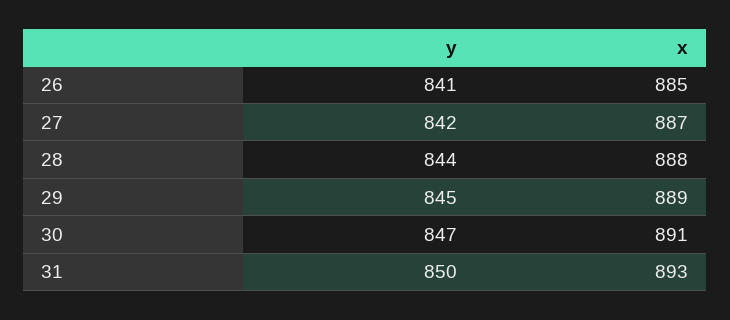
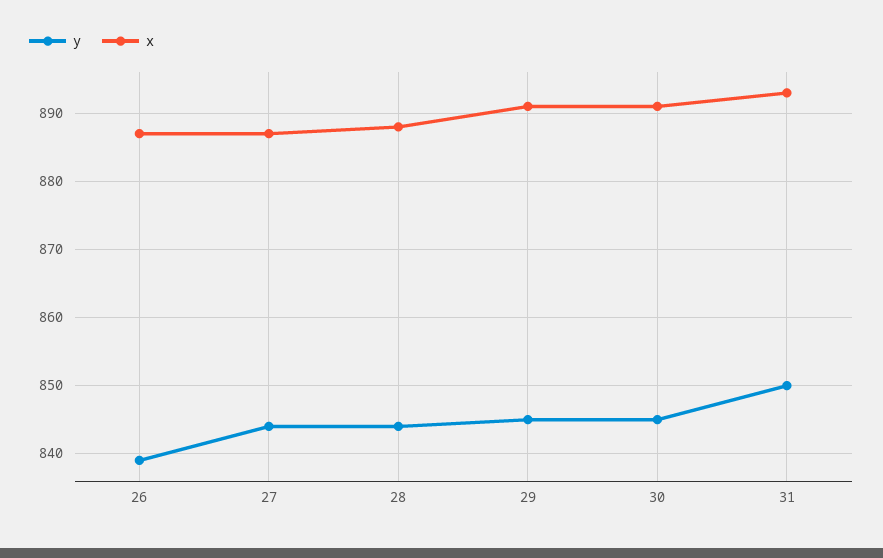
y, 26: 841 -> 839
x, 26: 885 -> 887
y, 27: 842 -> 844
x, 29: 889 -> 891
y, 30: 847 -> 845

